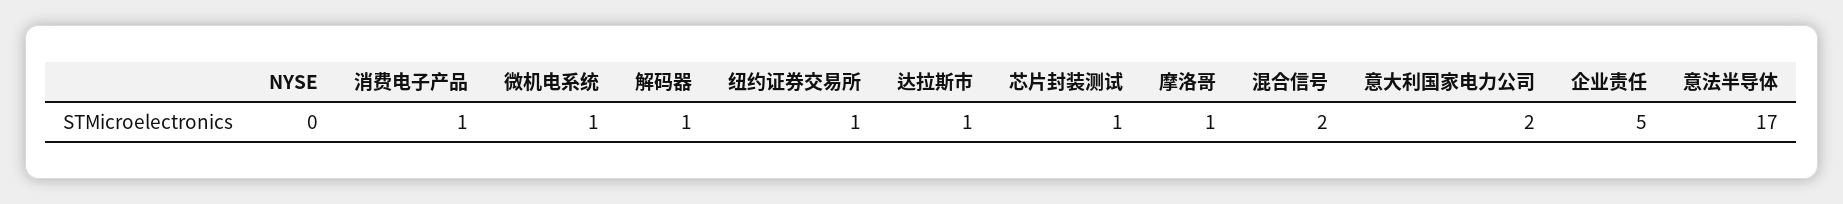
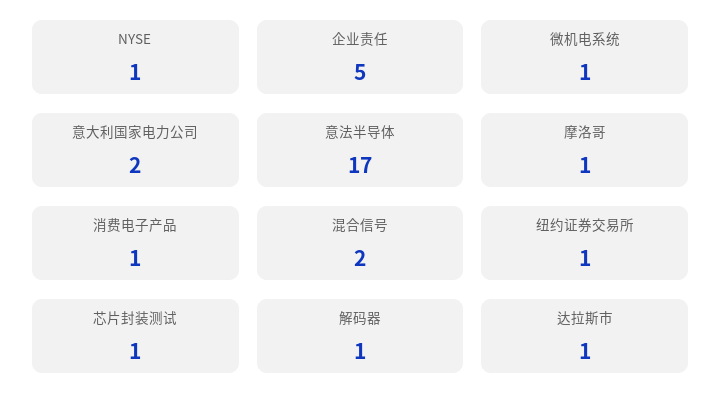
NYSE: 0 -> 1

